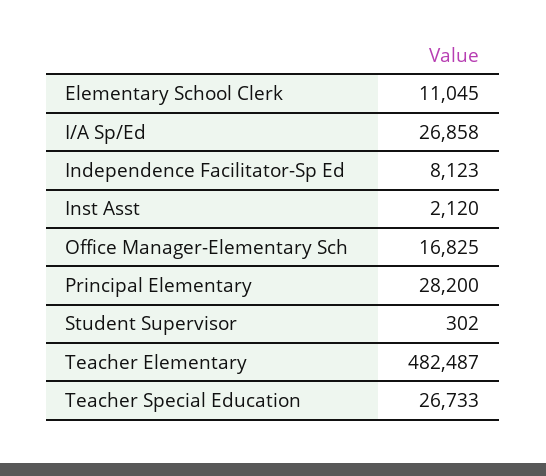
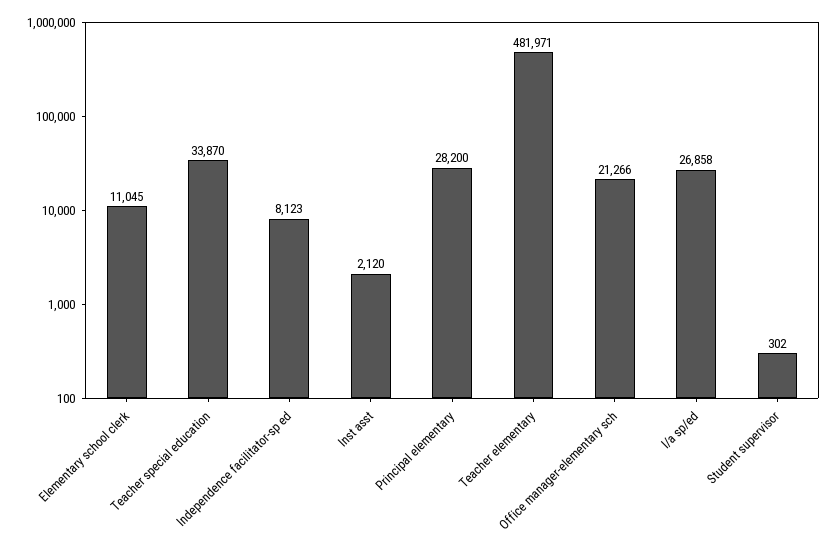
Office Manager-Elementary Sch: 16825 -> 21266
Teacher Elementary: 482487 -> 481971
Teacher Special Education: 26733 -> 33870

